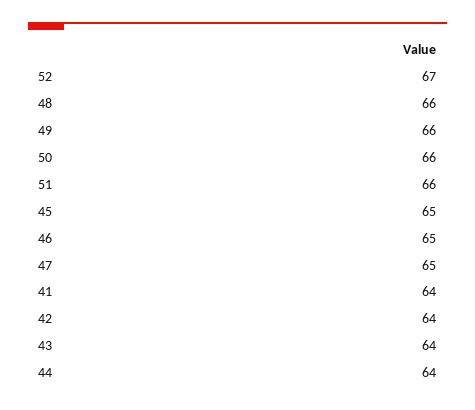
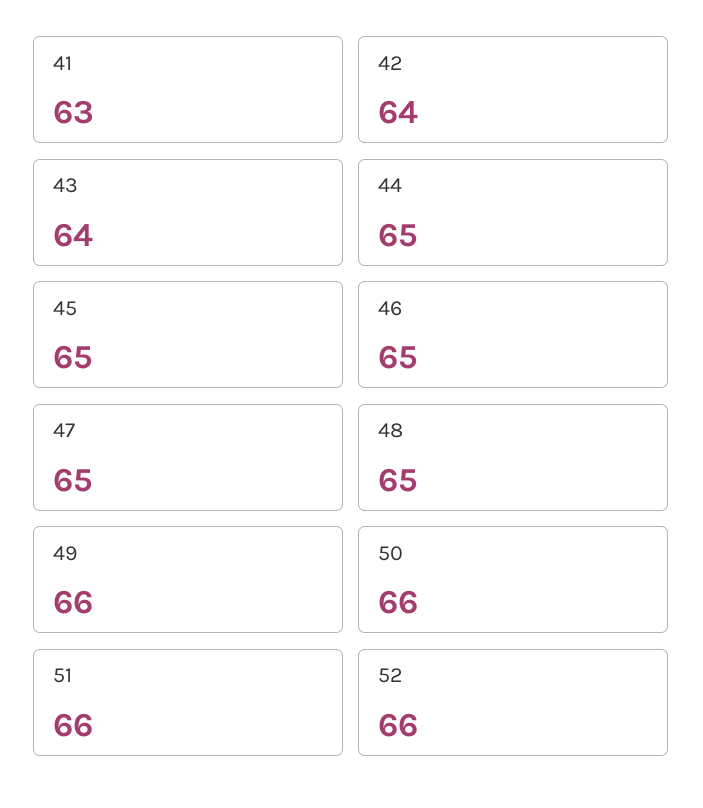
52: 67 -> 66
48: 66 -> 65
41: 64 -> 63
44: 64 -> 65

